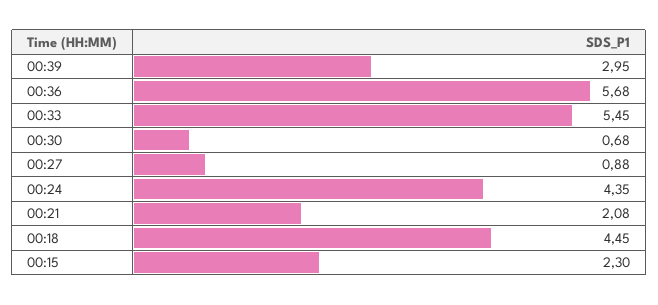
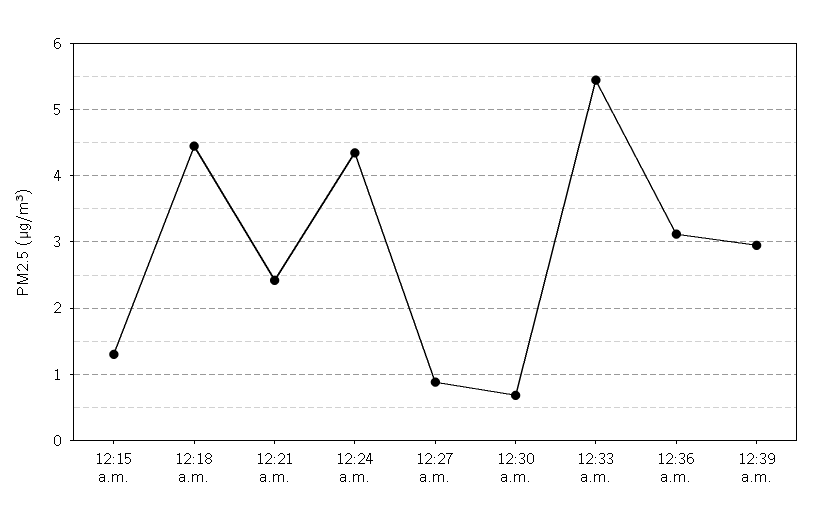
00:36: 5.68 -> 3.1
00:21: 2.08 -> 2.4
00:15: 2.3 -> 1.3

